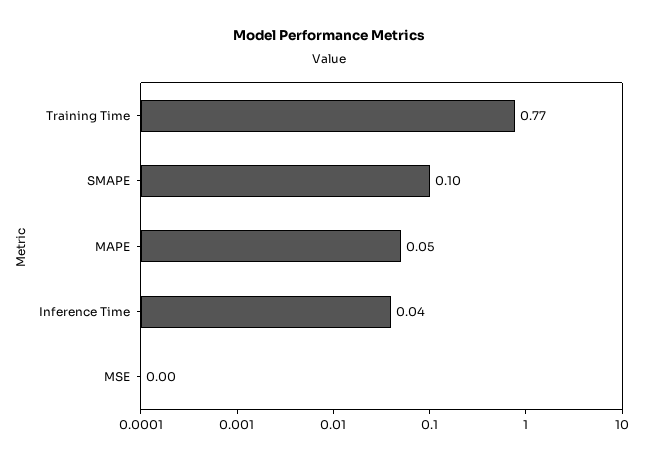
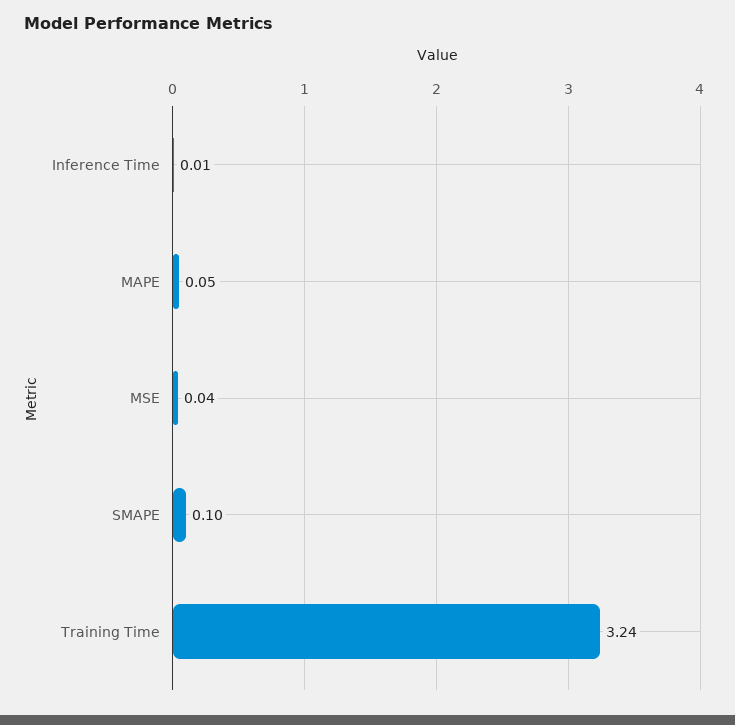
Training Time: 0.77 -> 3.24
Inference Time: 0.04 -> 0.01
MSE: 0 -> 0.04

